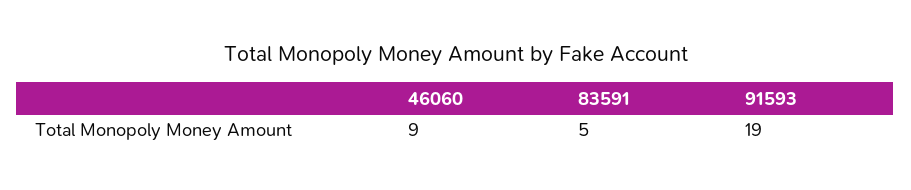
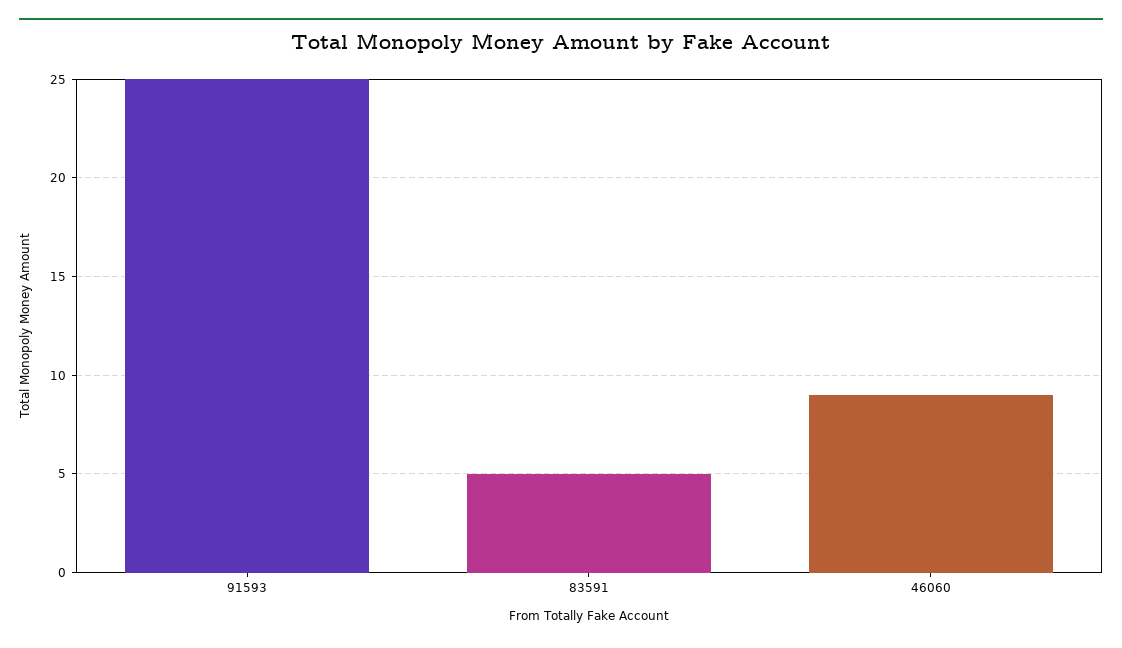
91593: 19 -> 25

